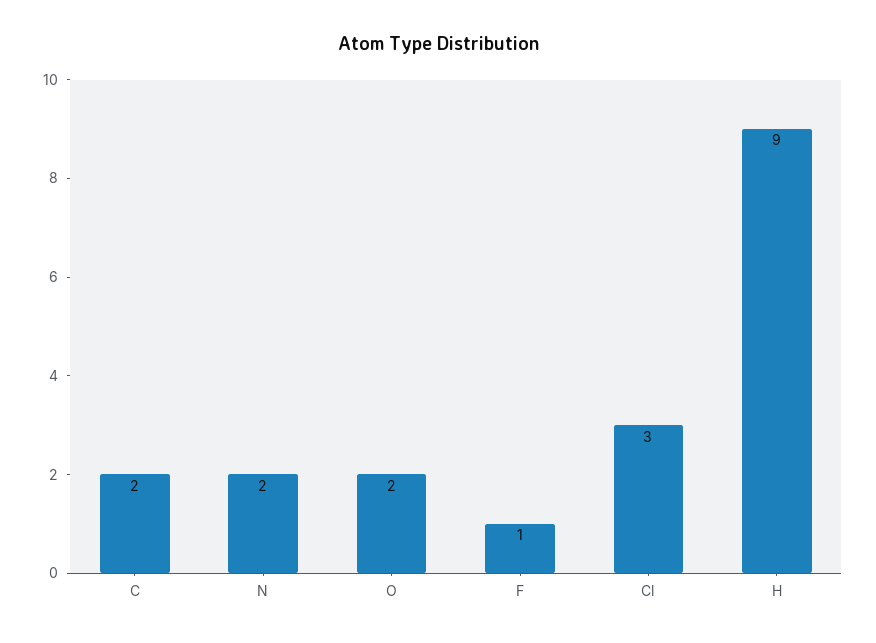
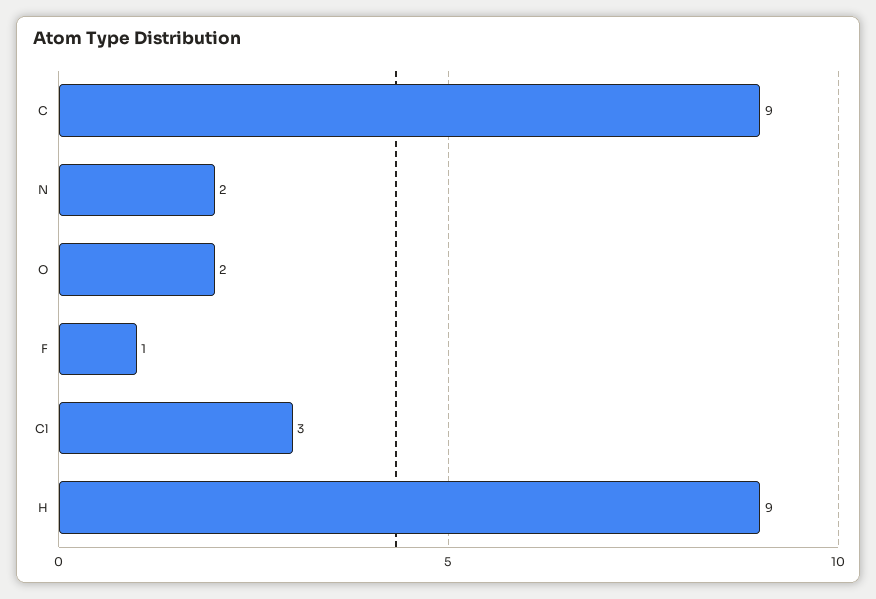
C: 2 -> 9

